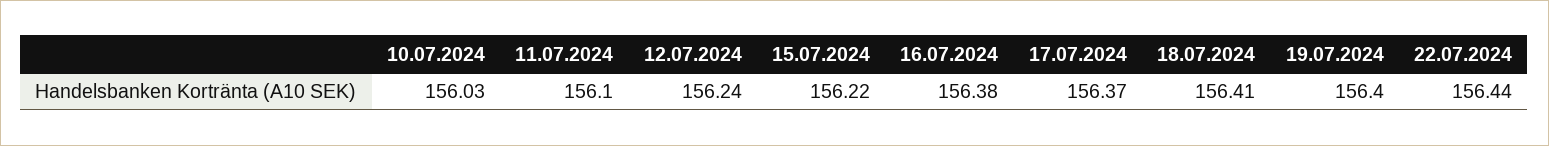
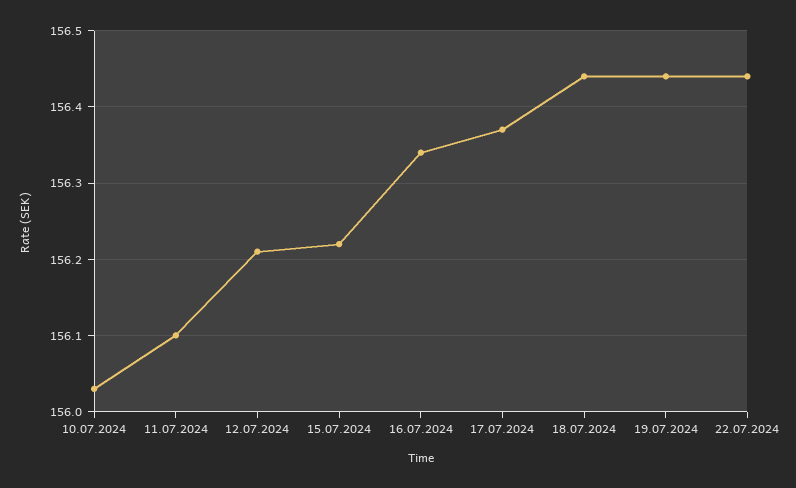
12.07.2024: 156.24 -> 156.21
16.07.2024: 156.38 -> 156.34
18.07.2024: 156.41 -> 156.44
19.07.2024: 156.4 -> 156.44

